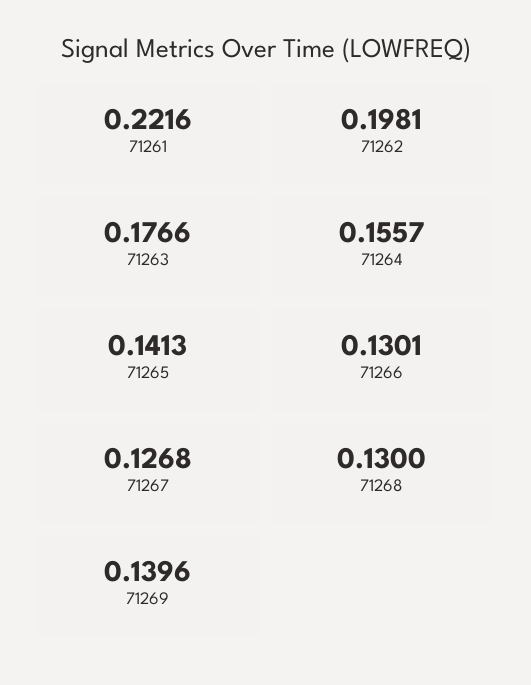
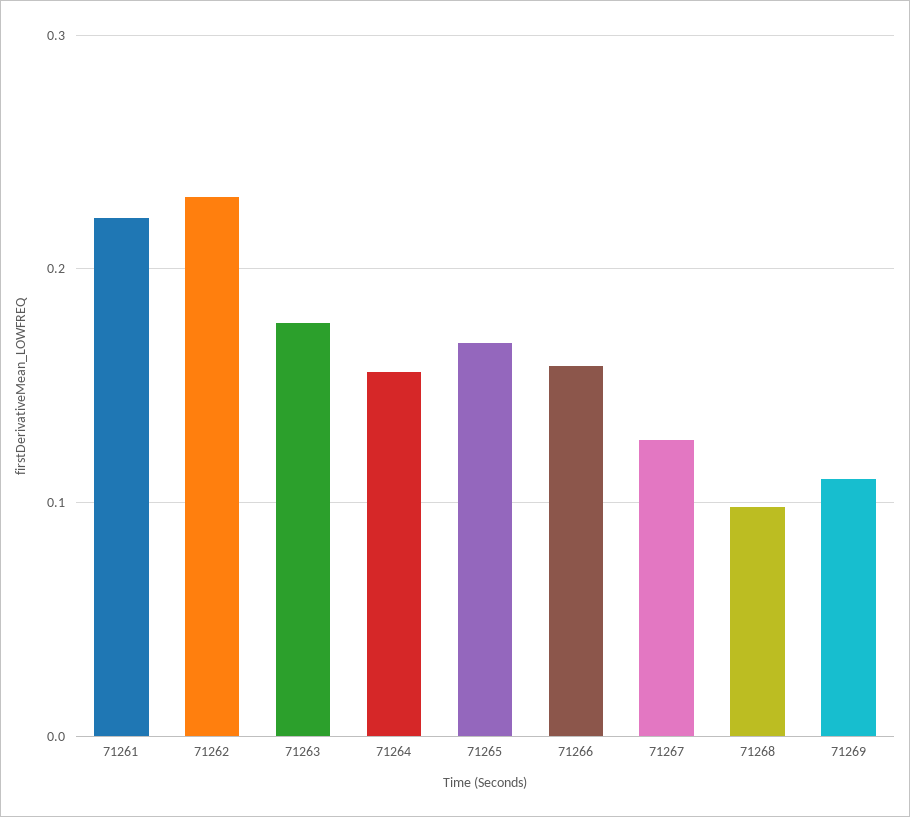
71262: 0.1981 -> 0.23
71265: 0.1413 -> 0.17
71266: 0.1301 -> 0.16
71268: 0.13 -> 0.1
71269: 0.1396 -> 0.11

